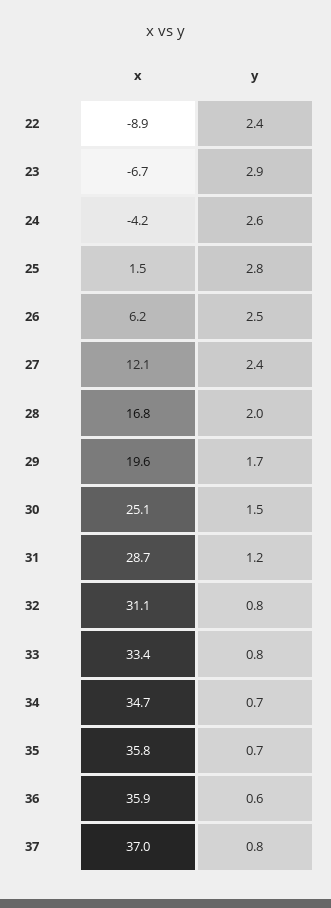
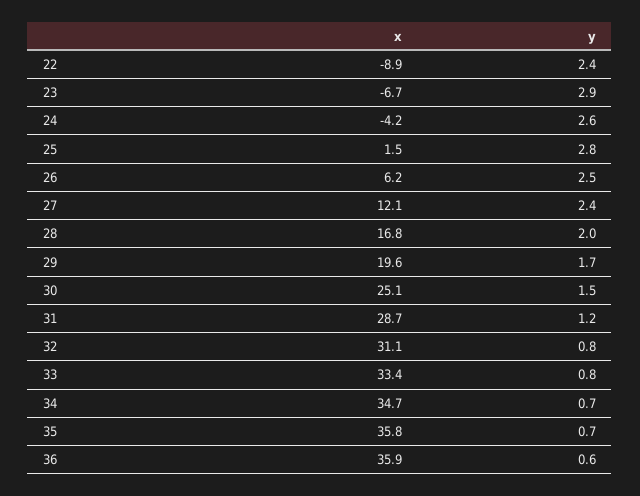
x, 37: 37 -> none
y, 37: 0.8 -> none

